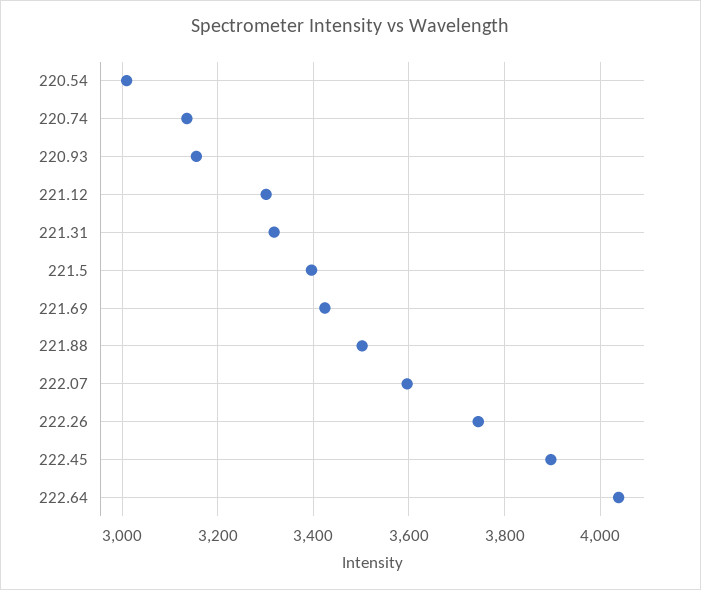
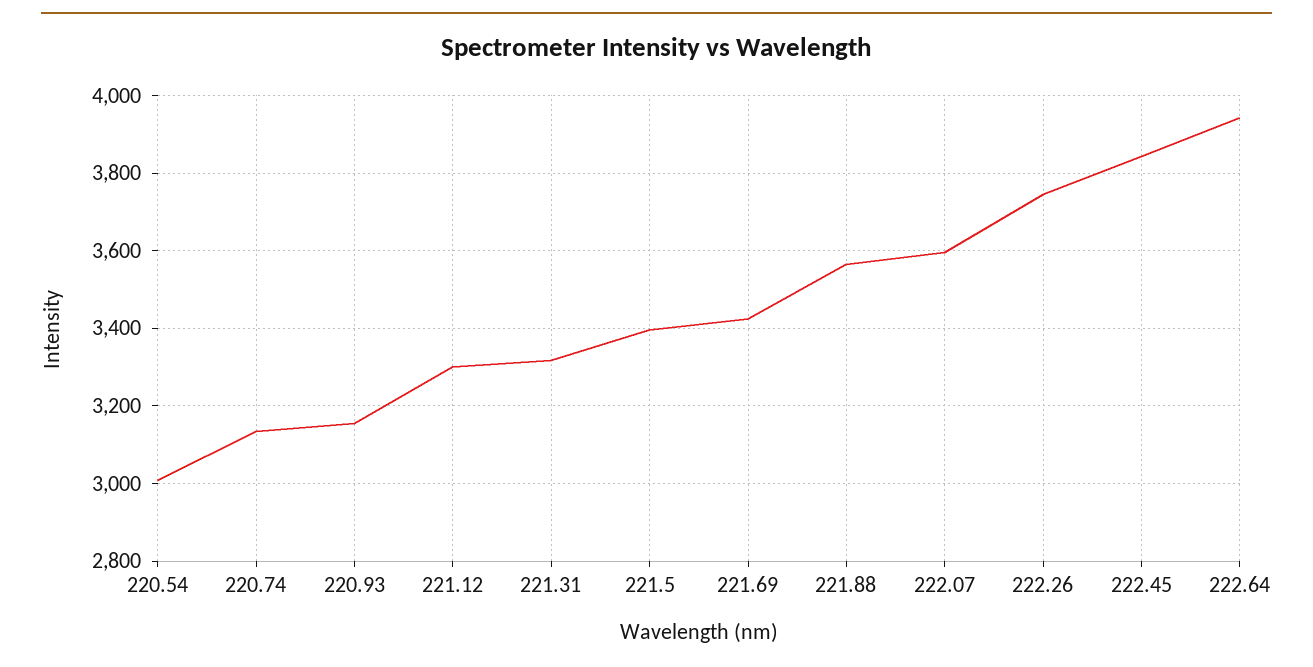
221.88: 3500 -> 3560
222.45: 3900 -> 3840
222.64: 4040 -> 3940

